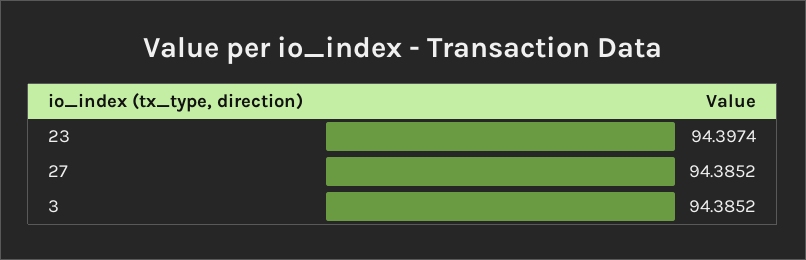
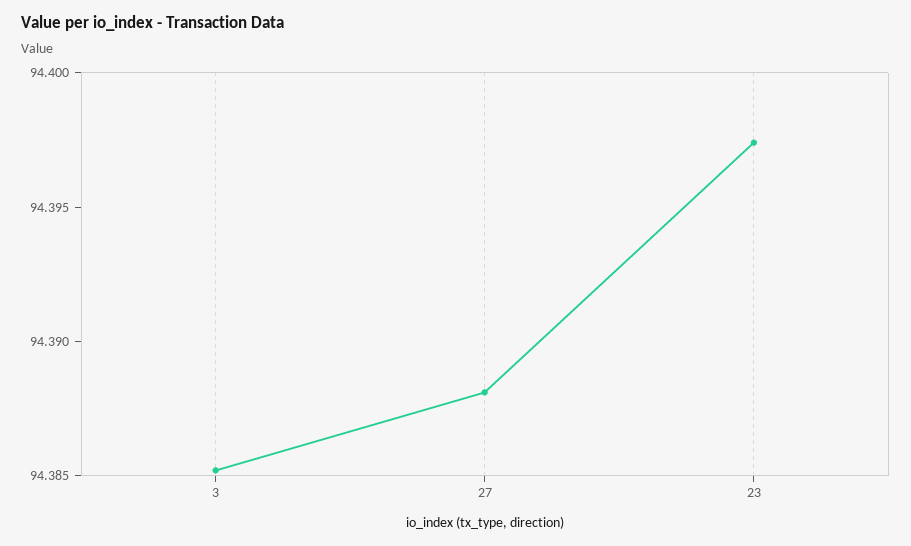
27: 94.3852 -> 94.388

